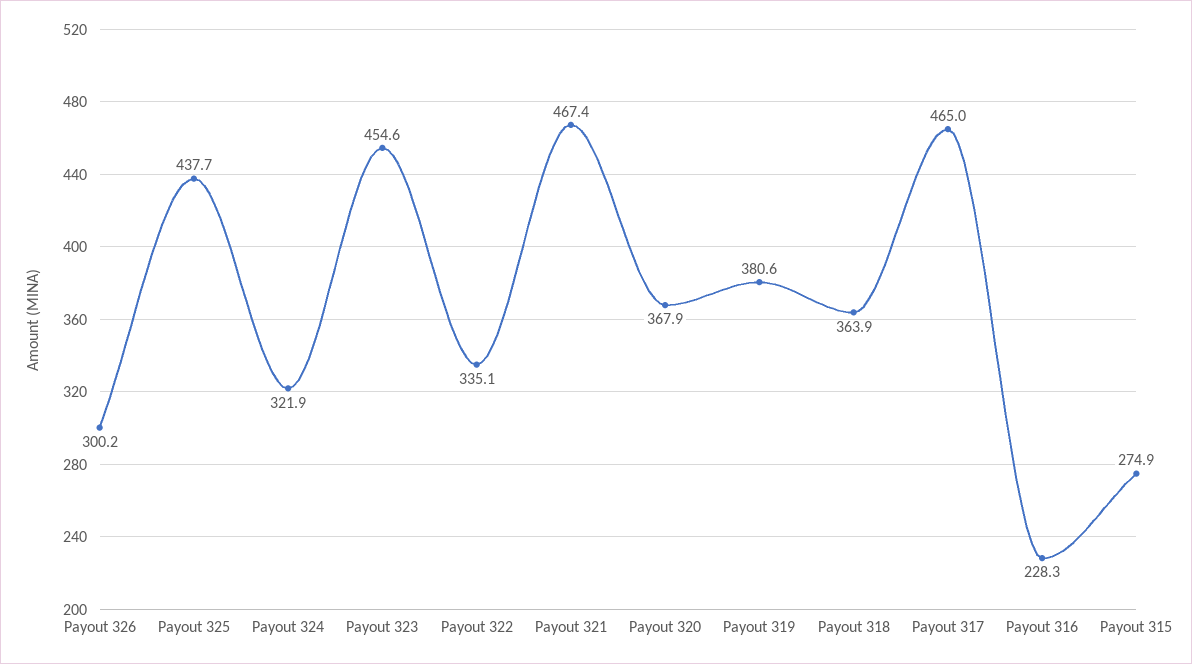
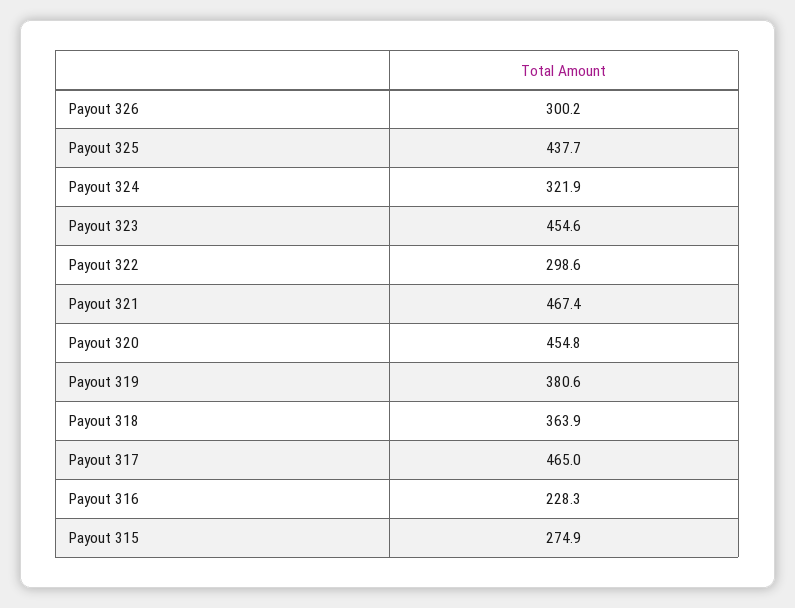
Payout 322: 335.1 -> 298.6
Payout 320: 367.9 -> 454.8

